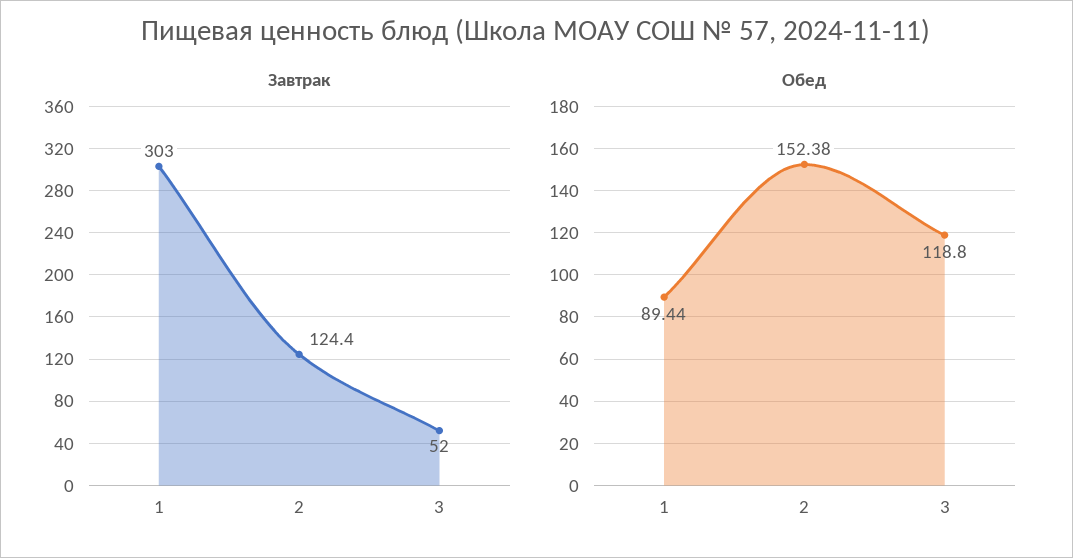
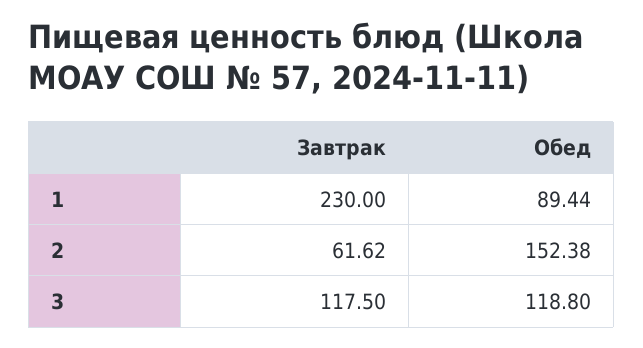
Завтрак, 1: 303 -> 230
Завтрак, 2: 124.4 -> 61.62
Завтрак, 3: 52 -> 117.5

